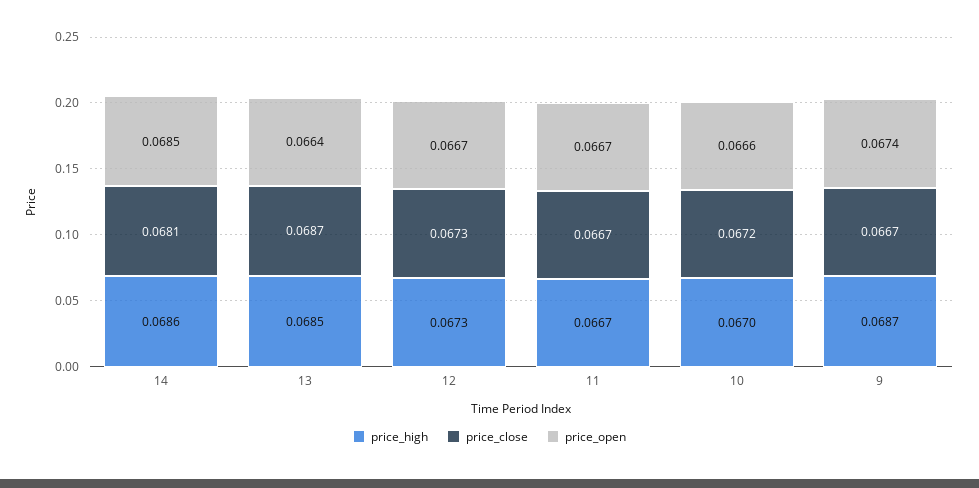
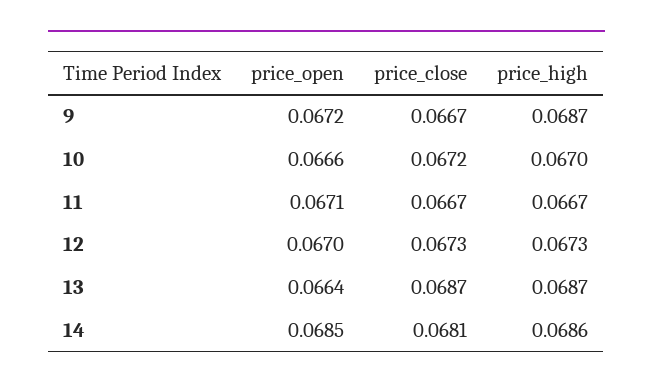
price_high, 13: 0.0685 -> 0.0687
price_open, 12: 0.0667 -> 0.067
price_open, 11: 0.0667 -> 0.0671
price_open, 9: 0.0674 -> 0.0672

